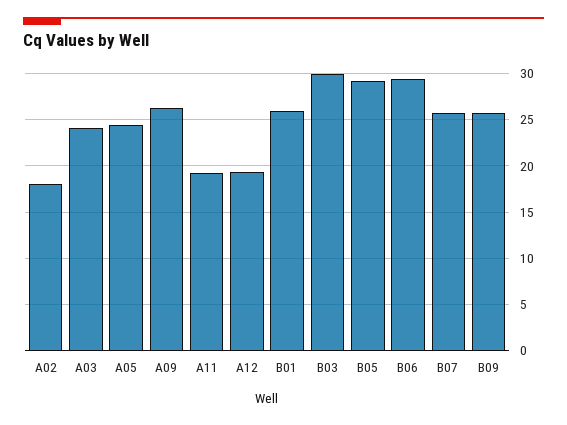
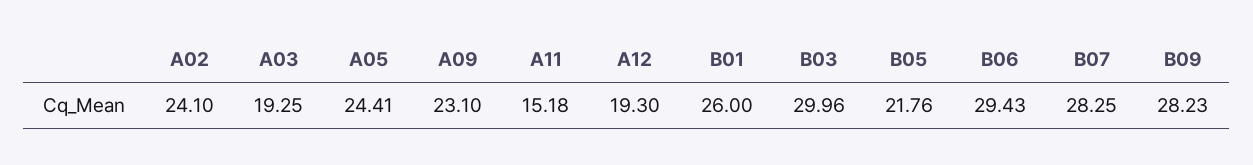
A02: 18 -> 24.1
A03: 24 -> 19.25
A09: 26 -> 23.1
A11: 19 -> 15.18
B05: 29 -> 21.76
B07: 26 -> 28.25
B09: 26 -> 28.23

